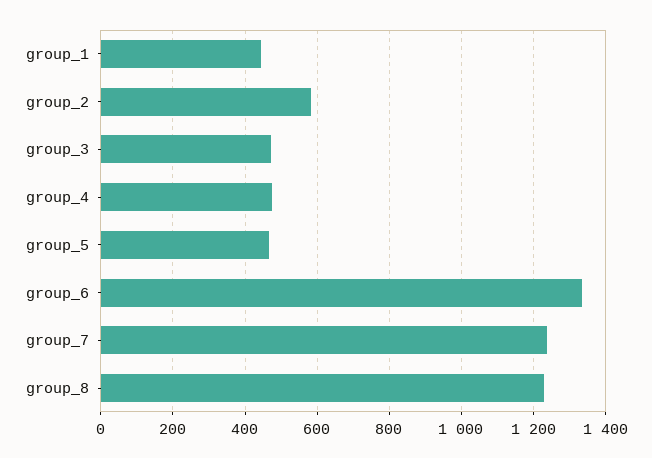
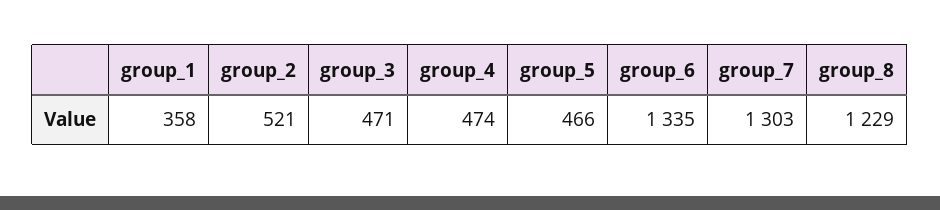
group_1: 440 -> 358
group_2: 580 -> 521
group_7: 1240 -> 1303

